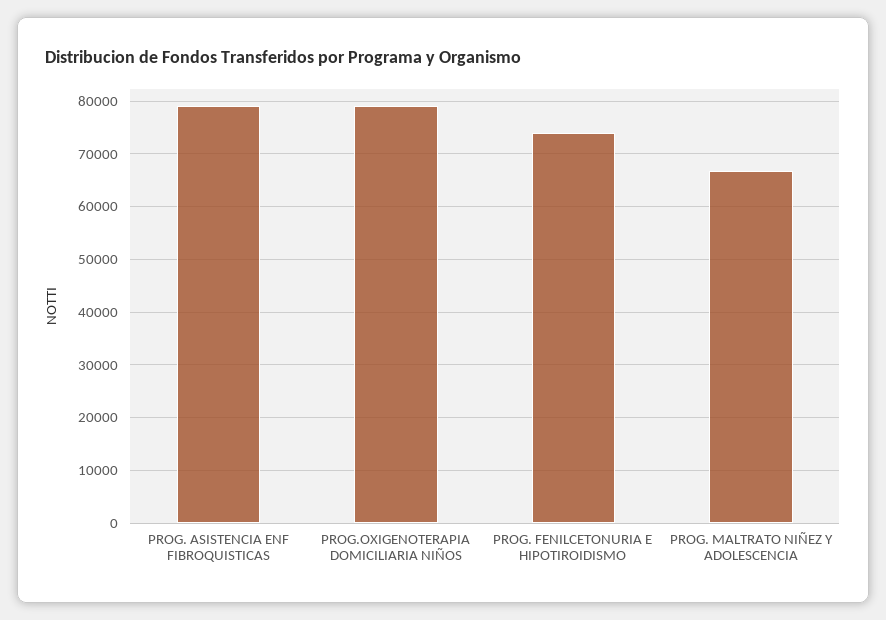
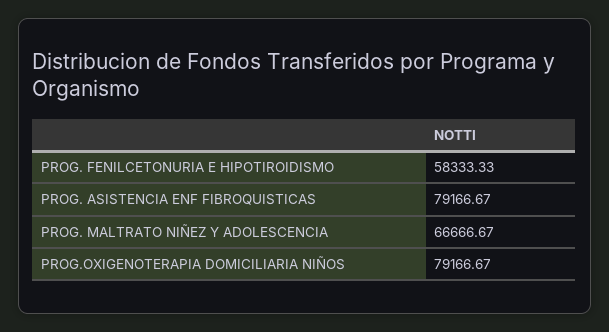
PROG. FENILCETONURIA E HIPOTIROIDISMO: 74000 -> 58333.33

